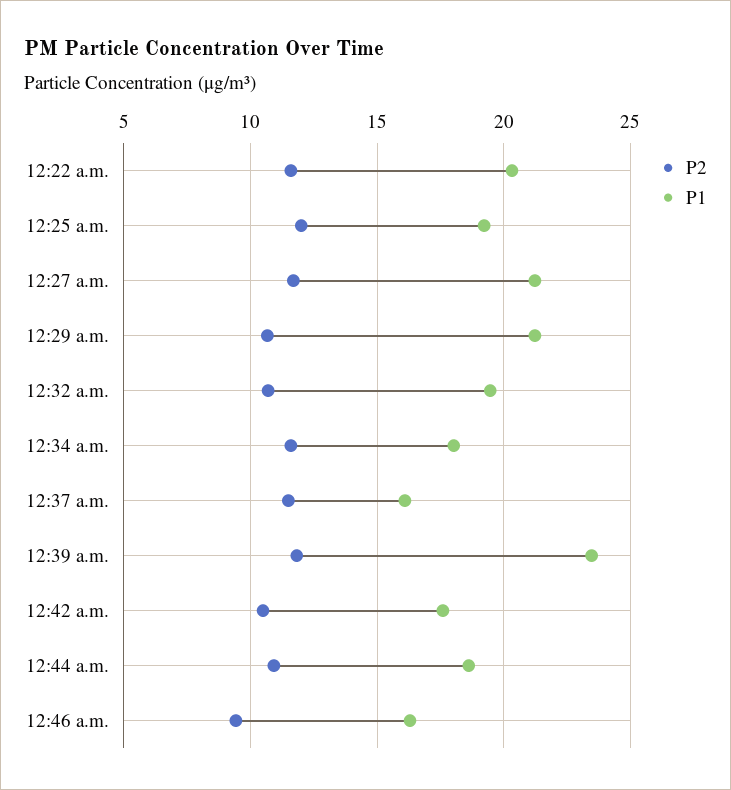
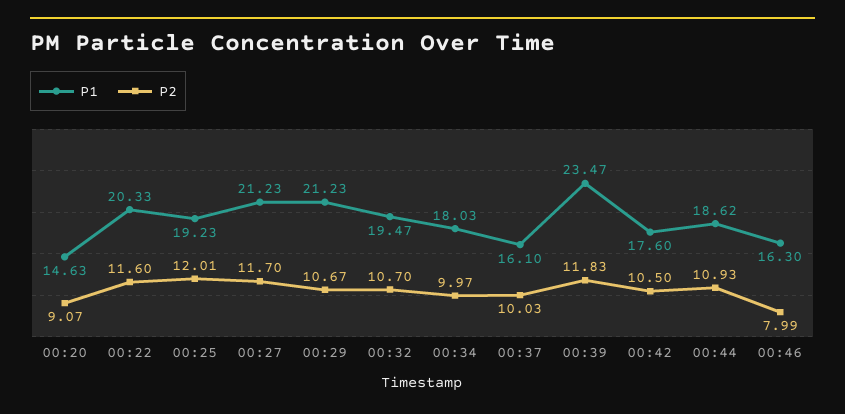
P2, 12:34 a.m.: 11.5 -> 9.97
P2, 12:37 a.m.: 11.5 -> 10.03
P2, 12:46 a.m.: 9.5 -> 7.99
P1, 00:20: none -> 14.63
P2, 00:20: none -> 9.07

